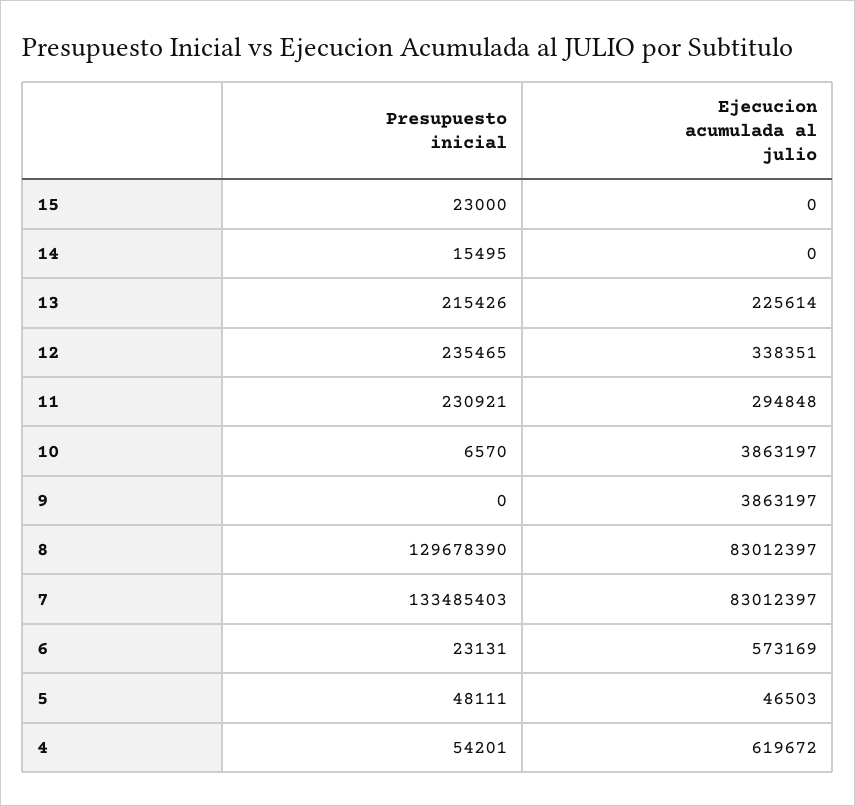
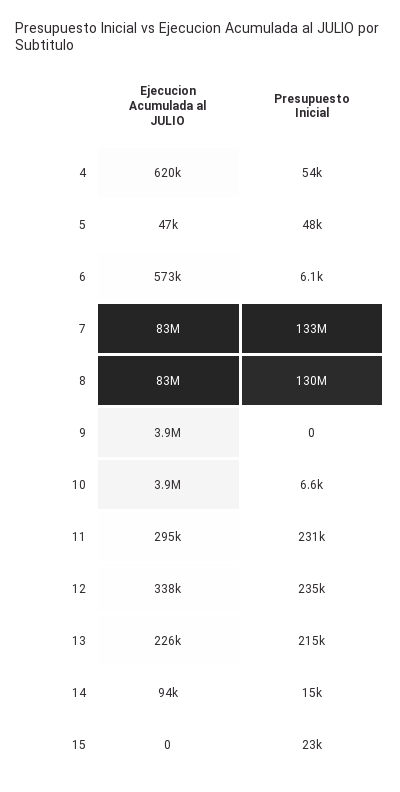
Ejecucion acumulada al julio, 14: 0 -> 94000
Presupuesto inicial, 6: 23131 -> 6100

